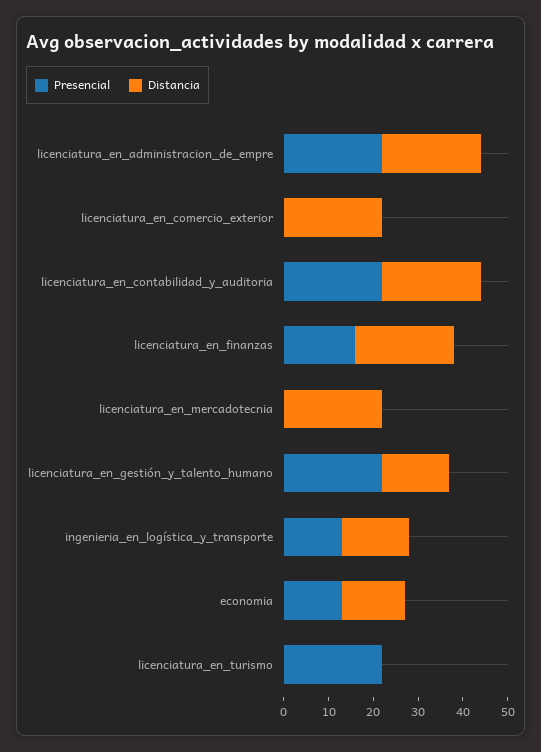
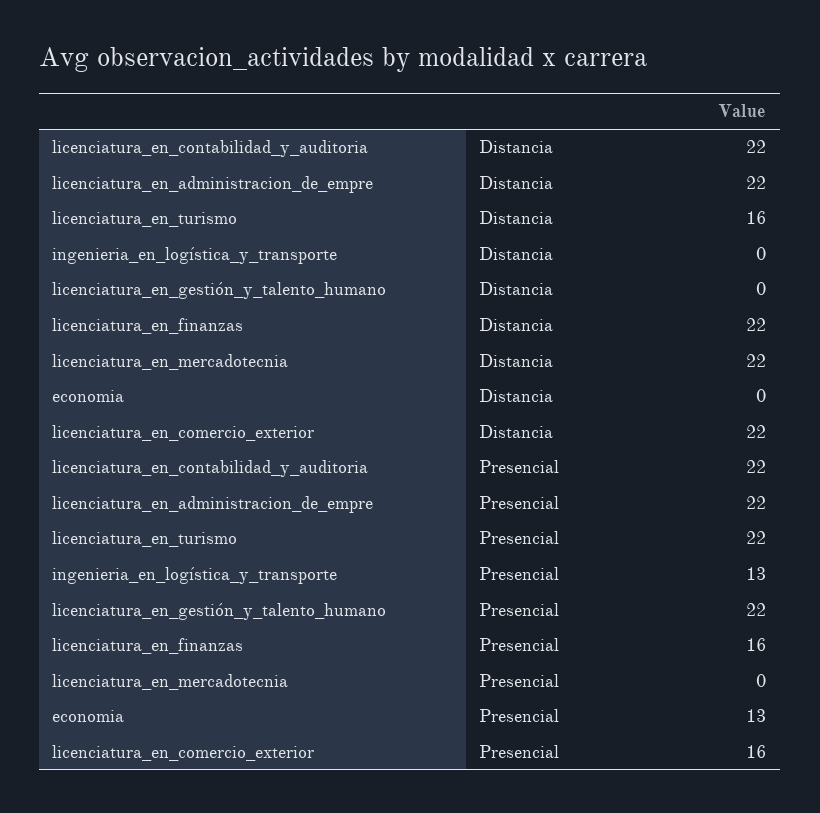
Presencial, licenciatura_en_comercio_exterior: 0 -> 16
Distancia, licenciatura_en_gestión_y_talento_humano: 15 -> 0
Distancia, ingenieria_en_logística_y_transporte: 15 -> 0
Distancia, economia: 15 -> 0
Distancia, licenciatura_en_turismo: 0 -> 16

